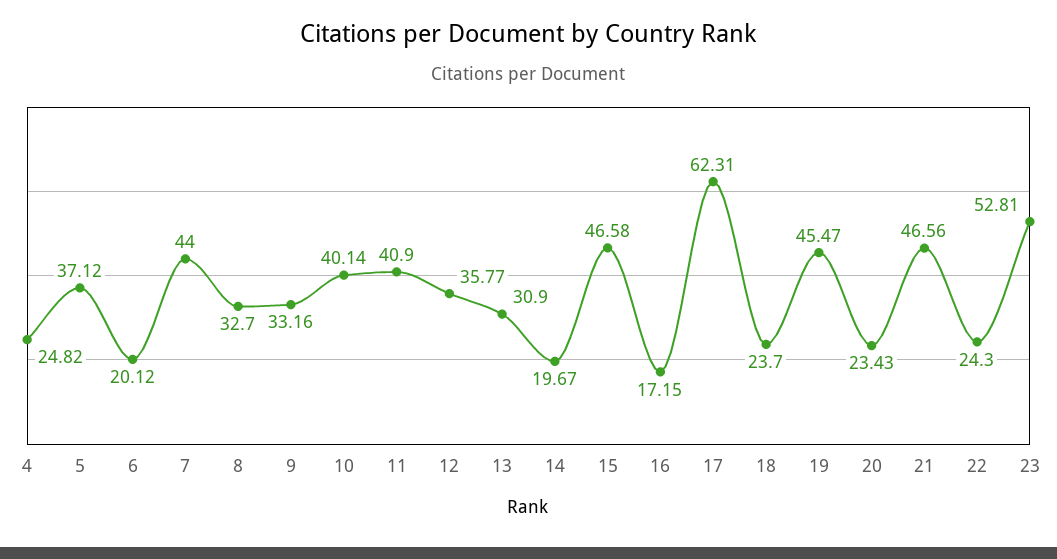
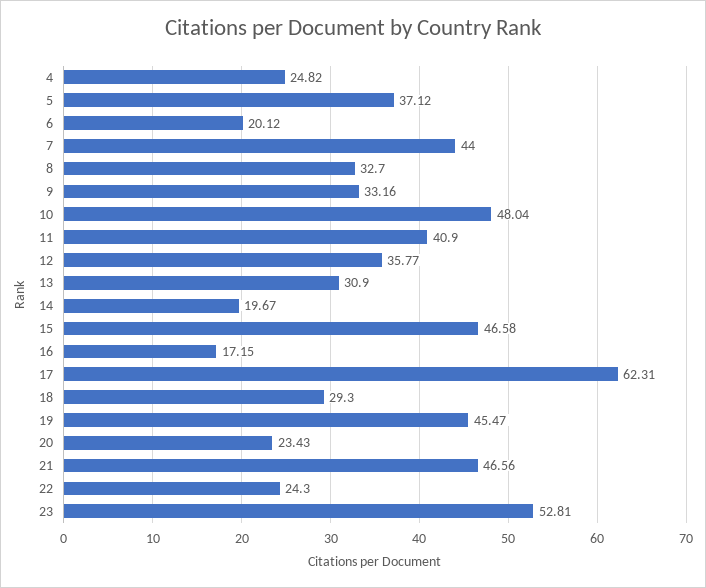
10: 40.14 -> 48.04
18: 23.7 -> 29.3

